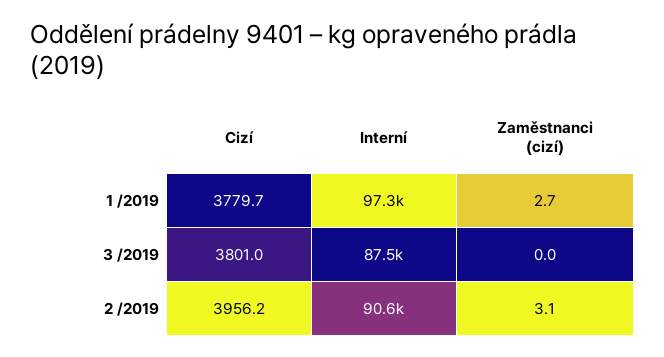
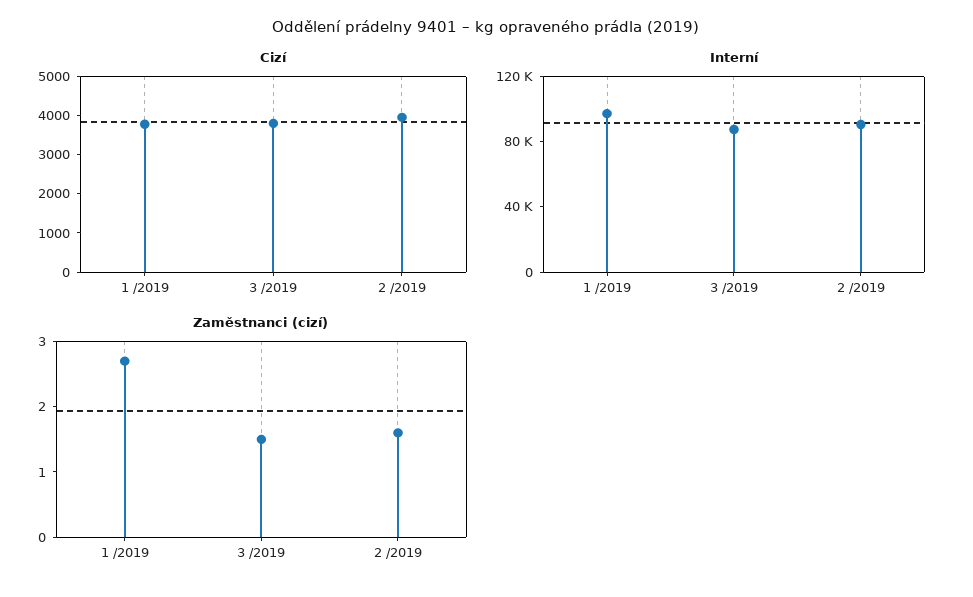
Zaměstnanci (cizí), 3 /2019: 0 -> 1.5
Zaměstnanci (cizí), 2 /2019: 3.1 -> 1.5

